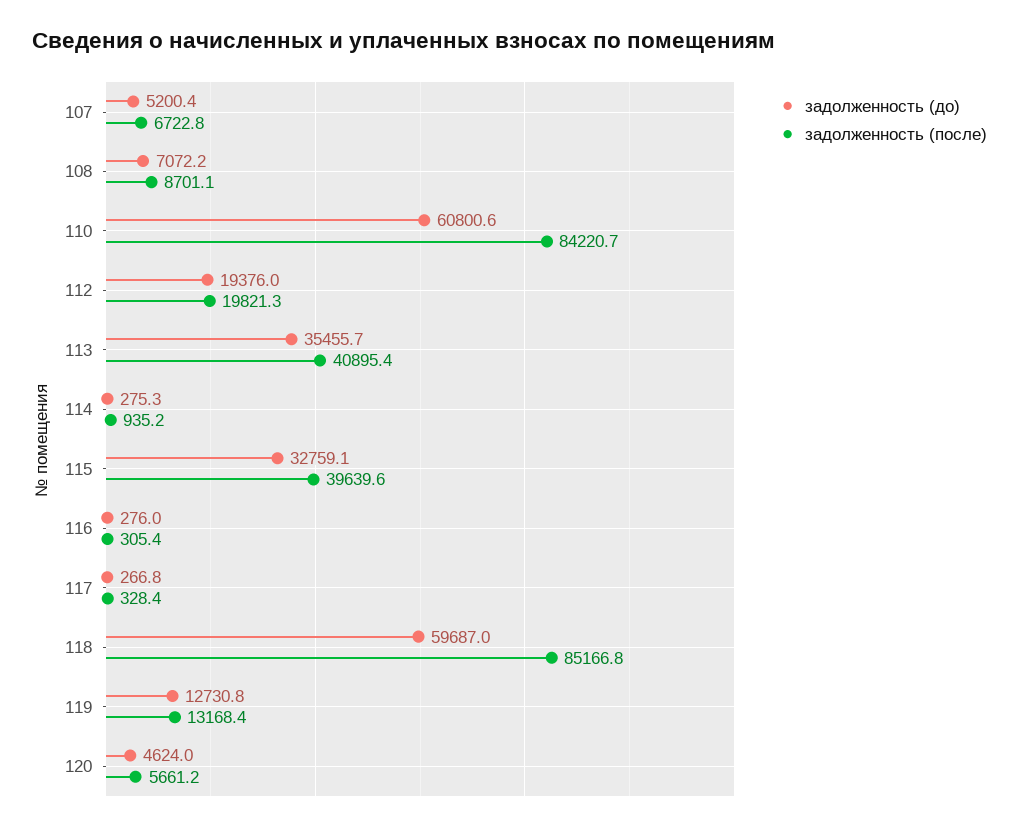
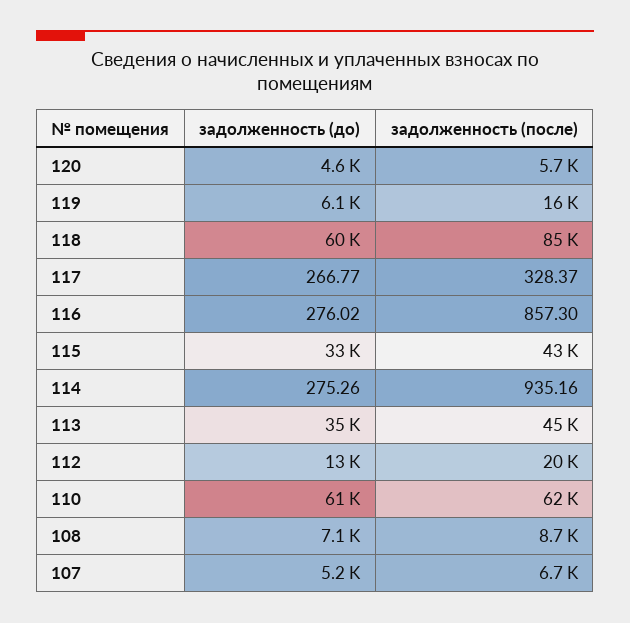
задолженность (после), 110: 84220.7 -> 62000
задолженность (до), 112: 19376 -> 13000
задолженность (после), 113: 40895.4 -> 45000
задолженность (после), 115: 39639.6 -> 43000
задолженность (после), 116: 305.4 -> 857.3
задолженность (до), 119: 12730.8 -> 6100
задолженность (после), 119: 13168.4 -> 16000

